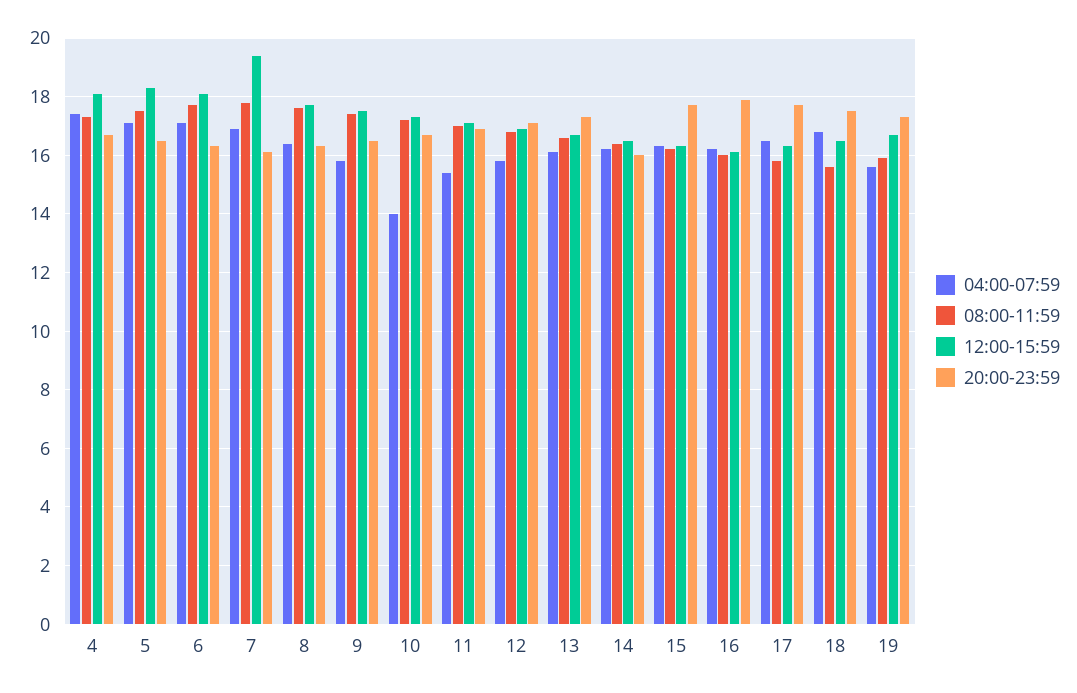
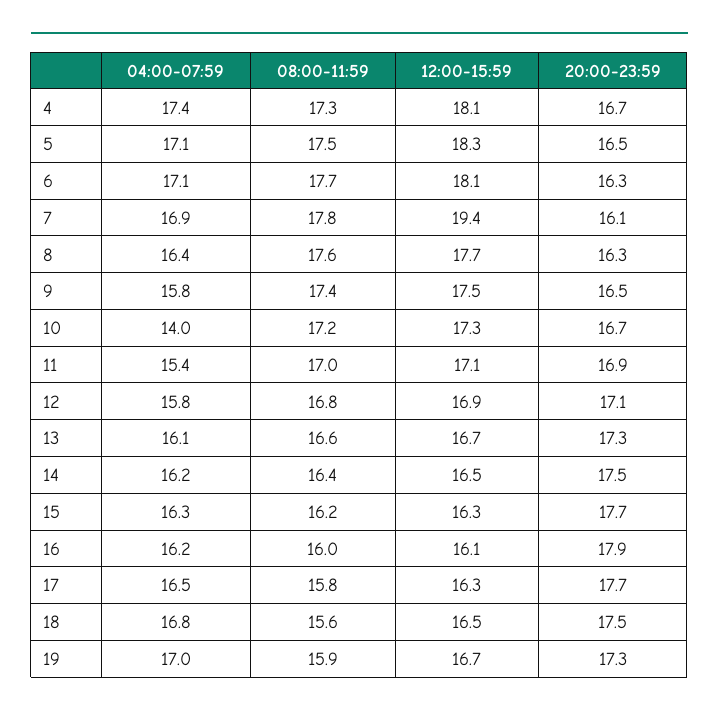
20:00-23:59, 14: 16 -> 17.5
04:00-07:59, 19: 15.5 -> 17

